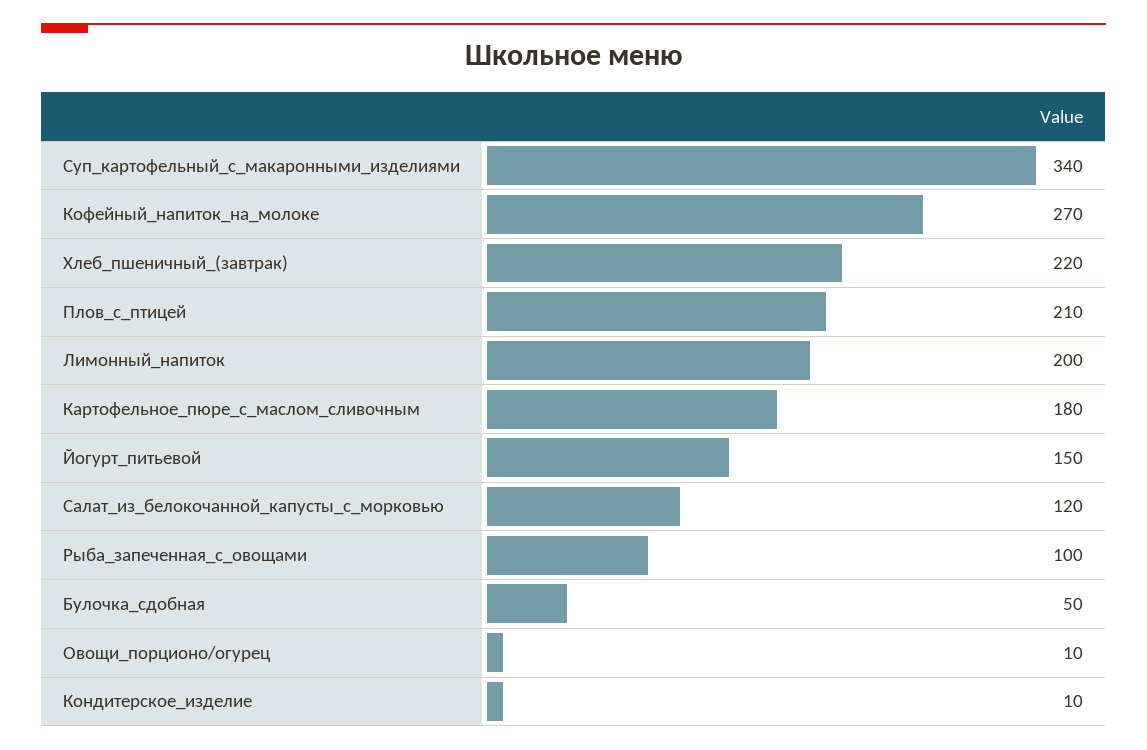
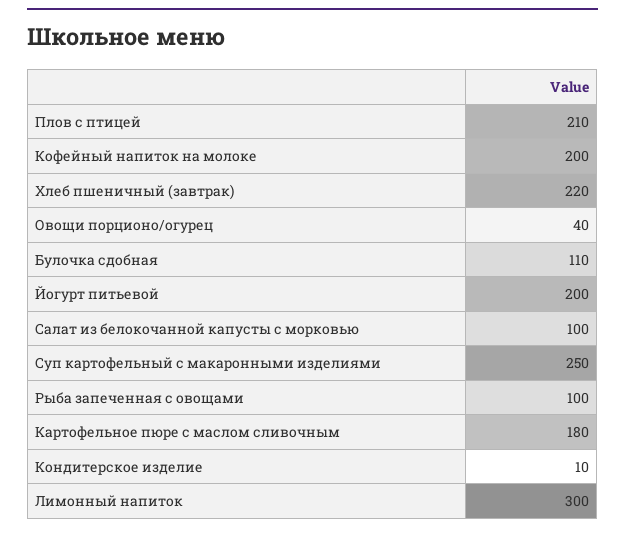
Суп_картофельный_с_макаронными_изделиями: 340 -> 250
Кофейный_напиток_на_молоке: 270 -> 200
Лимонный_напиток: 200 -> 300
Йогурт_питьевой: 150 -> 200
Салат_из_белокочанной_капусты_с_морковью: 120 -> 100
Булочка_сдобная: 50 -> 110
Овощи_порционо/огурец: 10 -> 40

